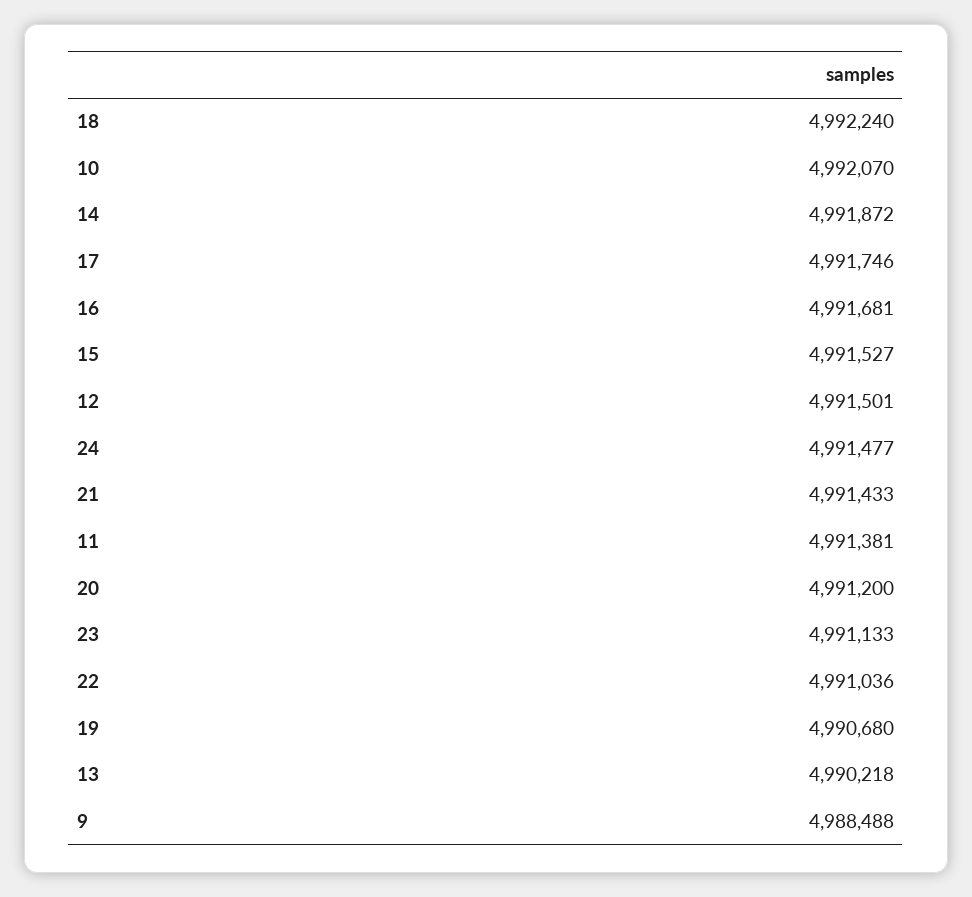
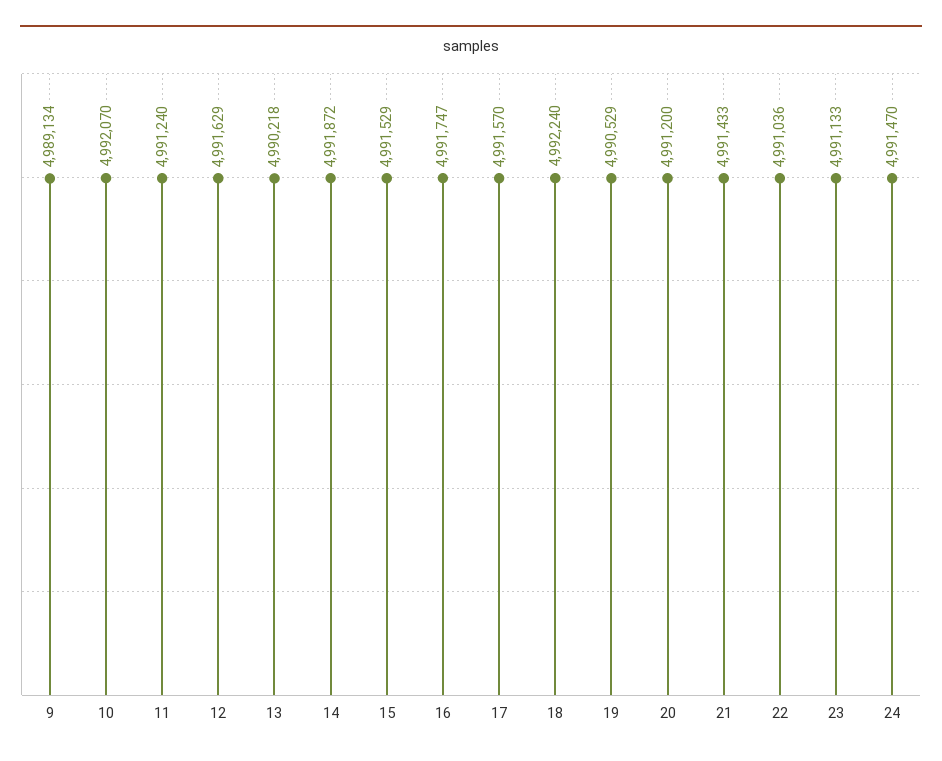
17: 4991746 -> 4991570
16: 4991681 -> 4991747
15: 4991527 -> 4991529
12: 4991501 -> 4991629
24: 4991477 -> 4991470
11: 4991381 -> 4991240
19: 4990680 -> 4990529
9: 4988488 -> 4989134

